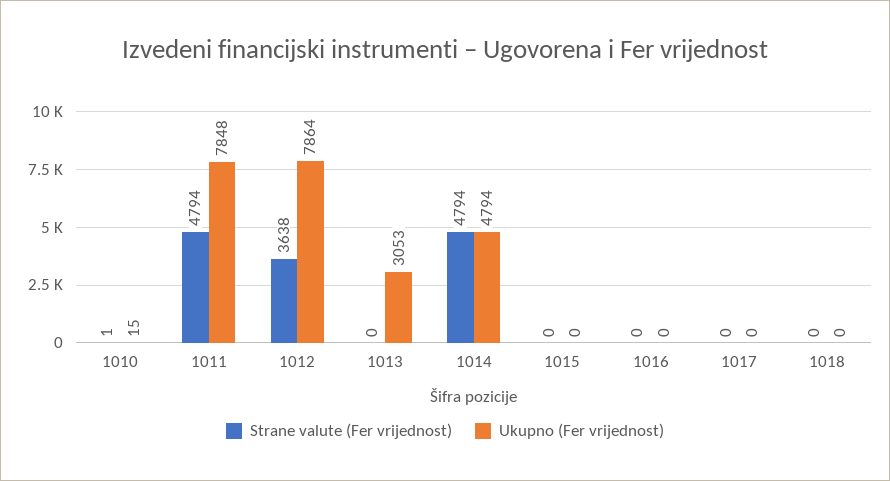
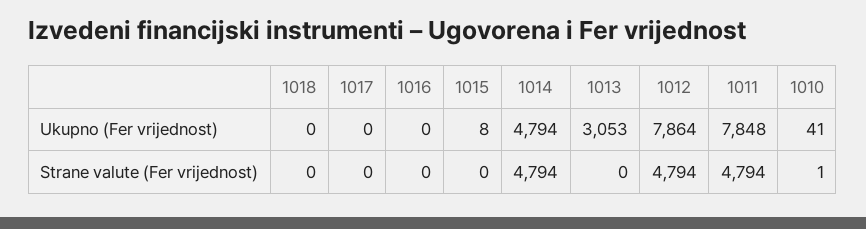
Ukupno (Fer vrijednost), 1010: 15 -> 41
Strane valute (Fer vrijednost), 1012: 3638 -> 4794
Ukupno (Fer vrijednost), 1015: 0 -> 8

